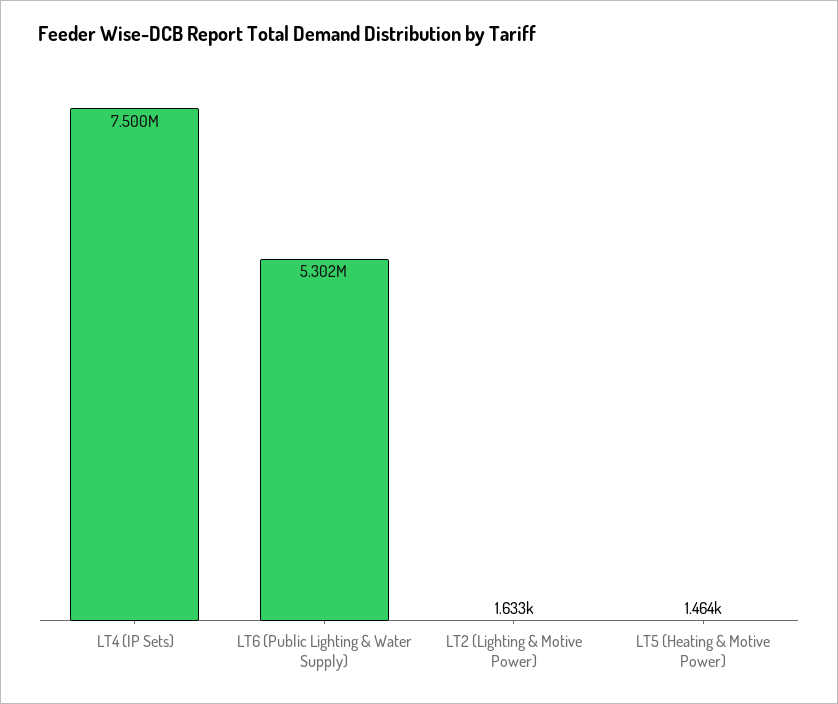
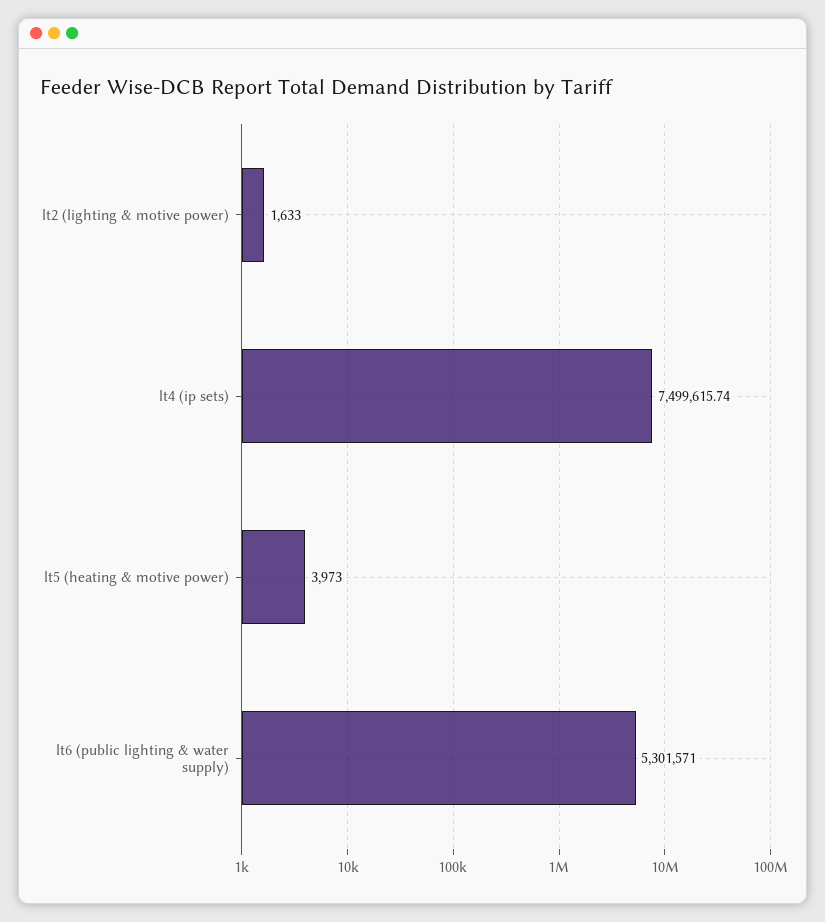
LT5 (Heating & Motive Power): 1464 -> 3973

